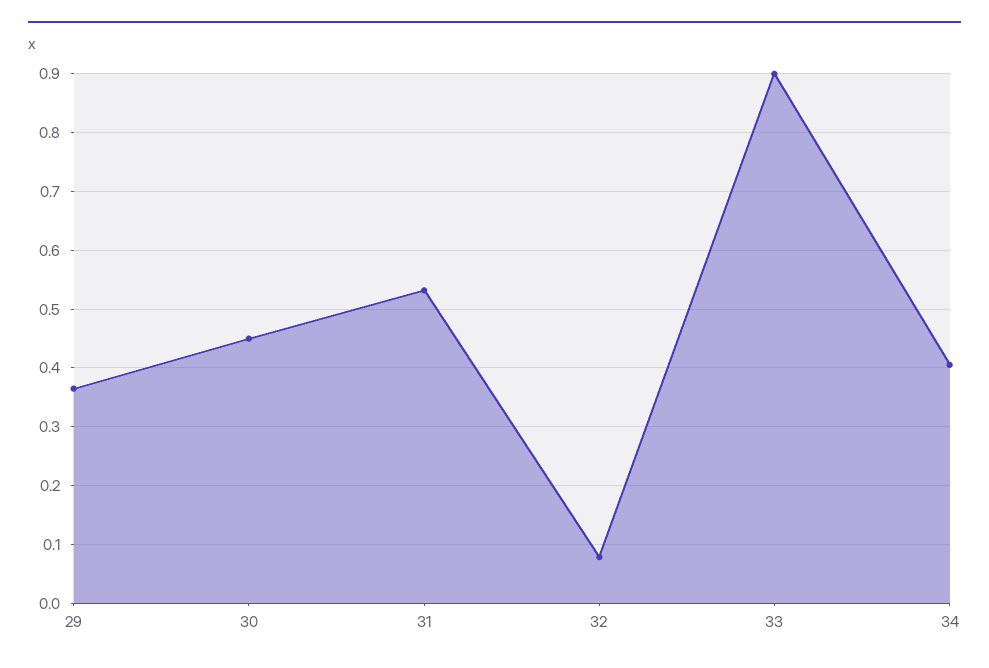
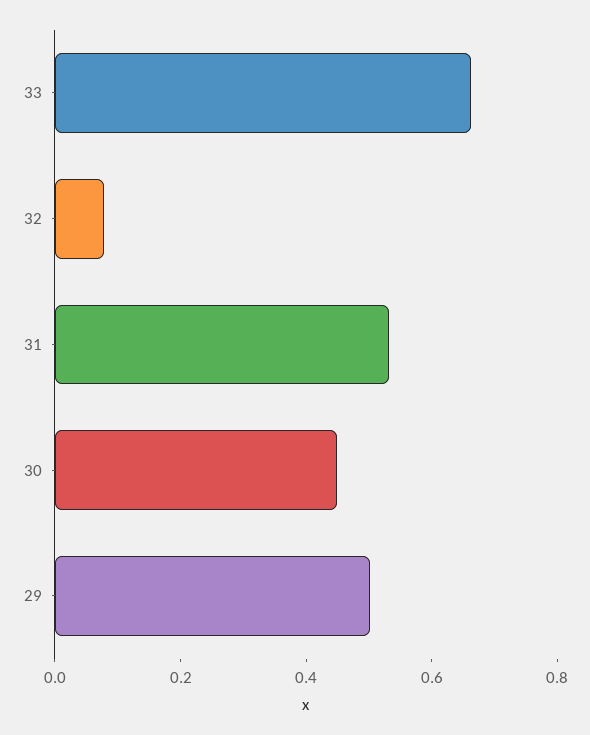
29: 0.36 -> 0.5
33: 0.9 -> 0.65
34: 0.4 -> none

